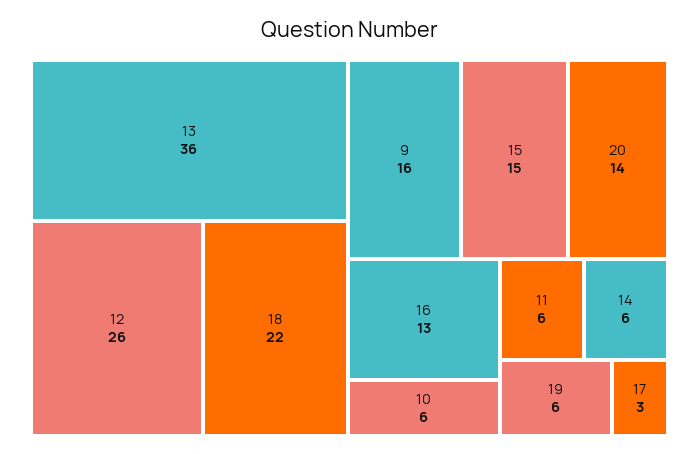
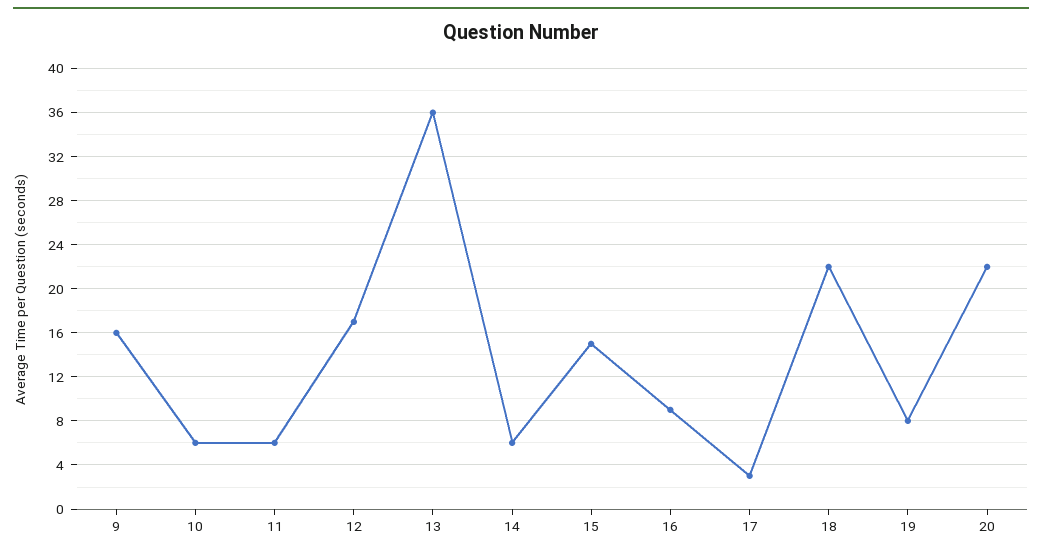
12: 26 -> 17
20: 14 -> 22
16: 13 -> 9
19: 6 -> 8

